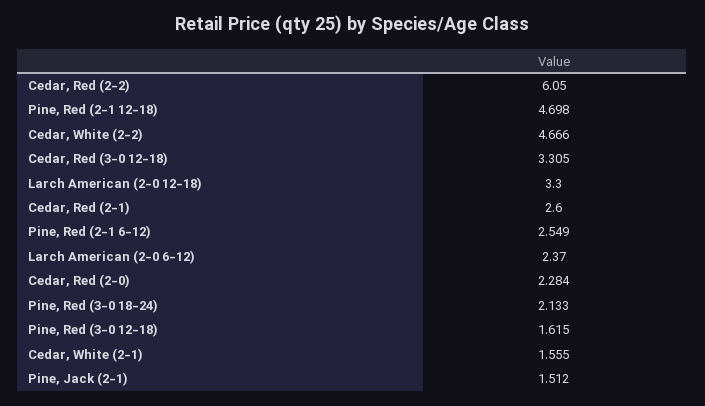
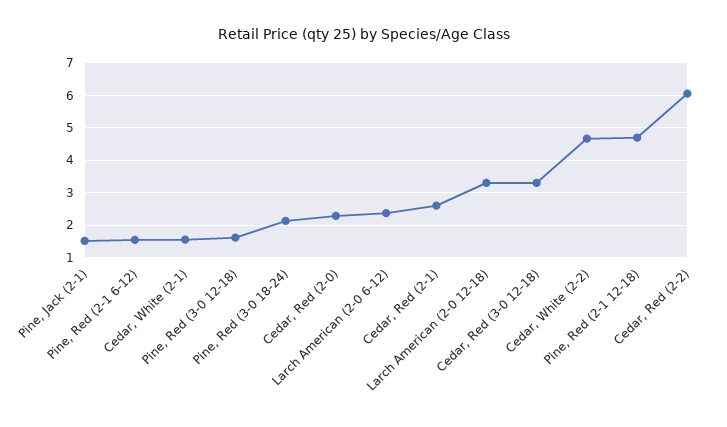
Pine, Red (2-1 6-12): 2.549 -> 1.6

